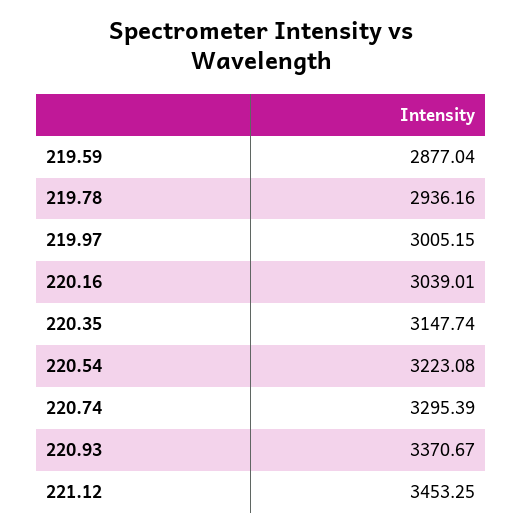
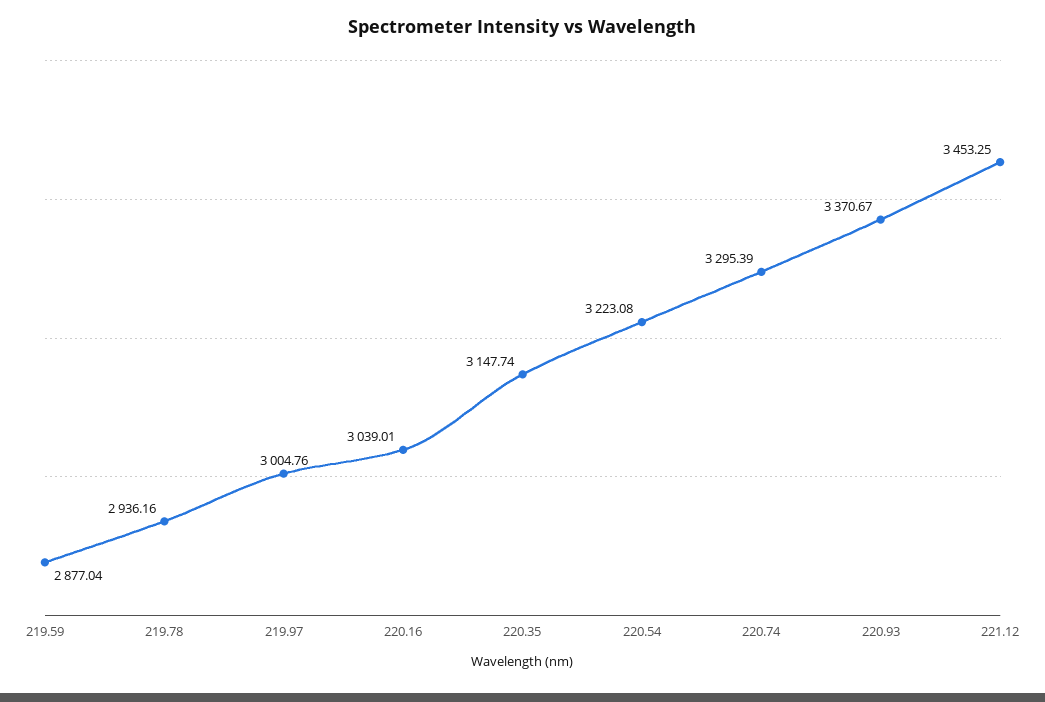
219.97: 3005.15 -> 3004.76

